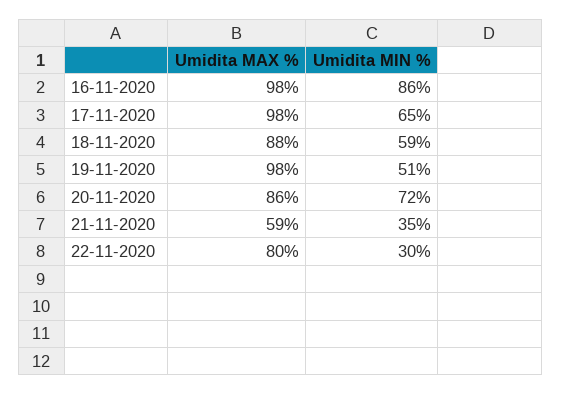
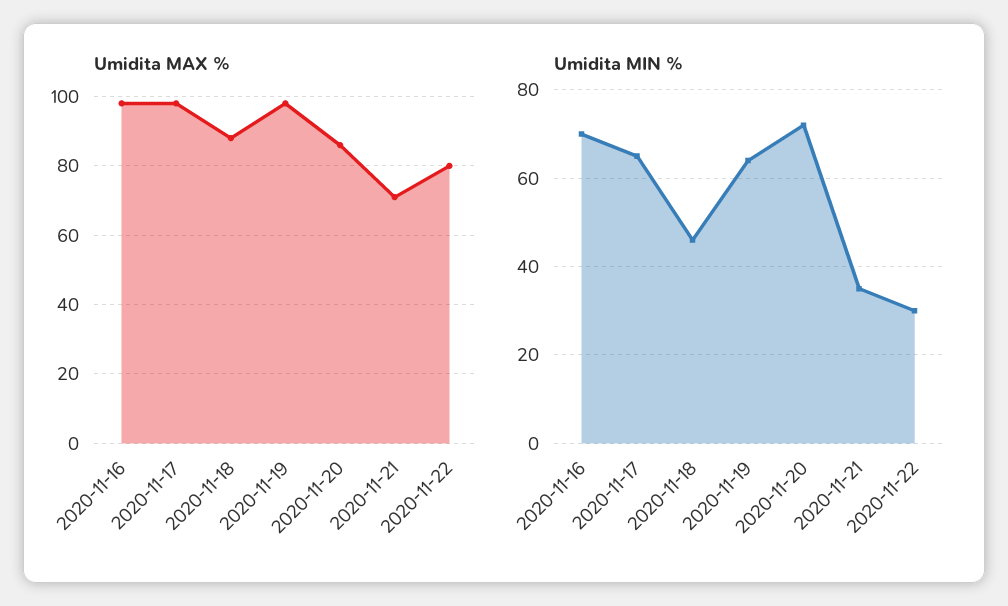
Umidita MIN %, 16-11-2020: 86 -> 70
Umidita MIN %, 18-11-2020: 59 -> 45
Umidita MIN %, 19-11-2020: 51 -> 65
Umidita MAX %, 21-11-2020: 59 -> 70

